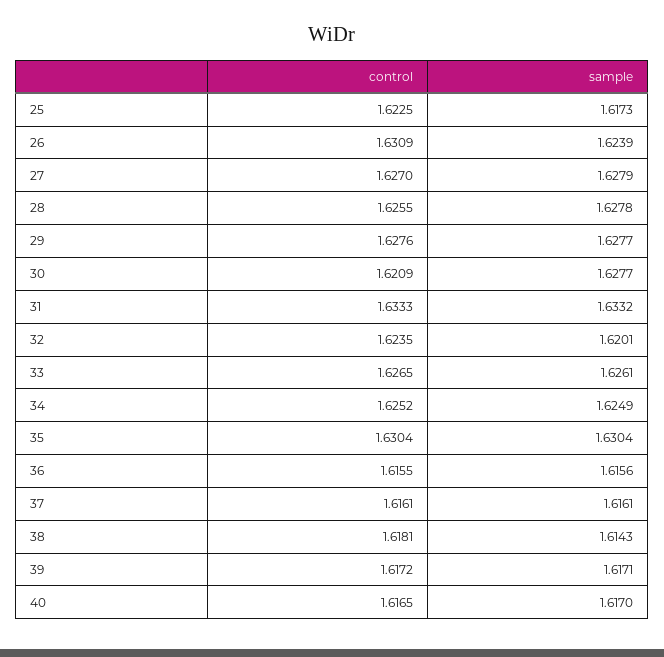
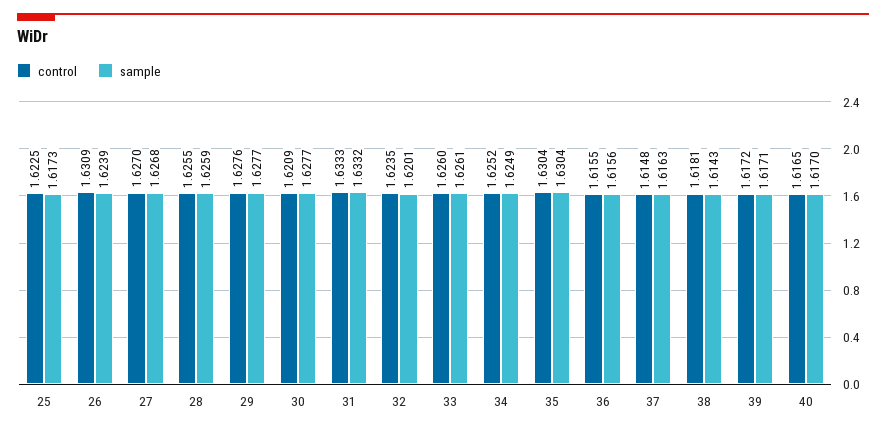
sample, 27: 1.6279 -> 1.6268
sample, 28: 1.6278 -> 1.6259
control, 33: 1.6265 -> 1.626
control, 37: 1.6161 -> 1.6148
sample, 37: 1.6161 -> 1.6163

